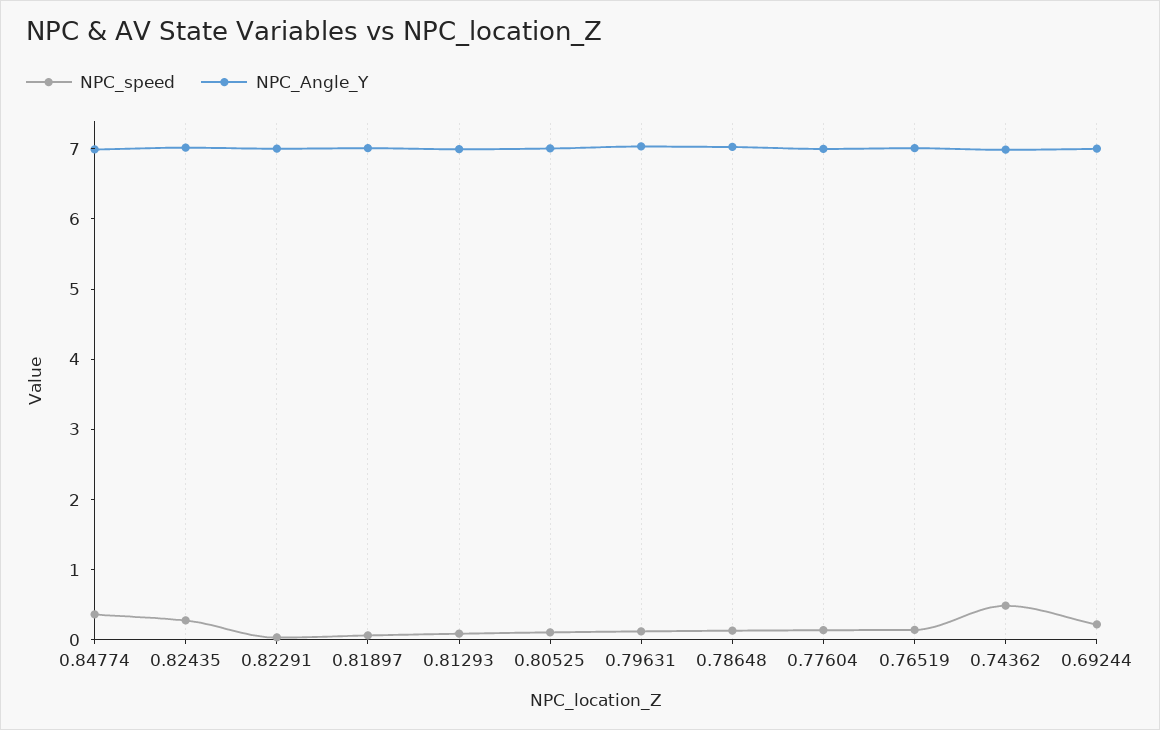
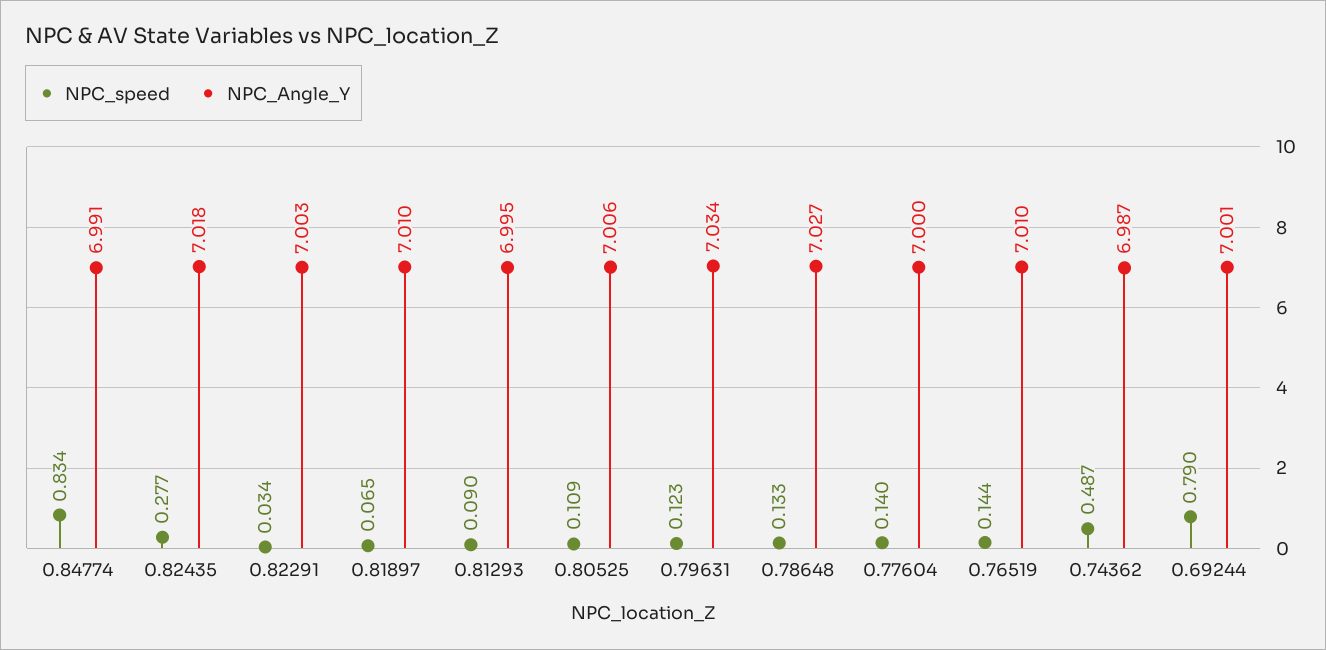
NPC_speed, 0.84774: 0.4 -> 0.834
NPC_speed, 0.69244: 0.2 -> 0.79

